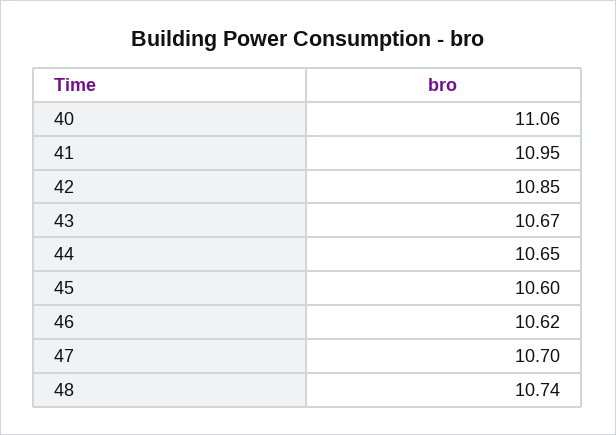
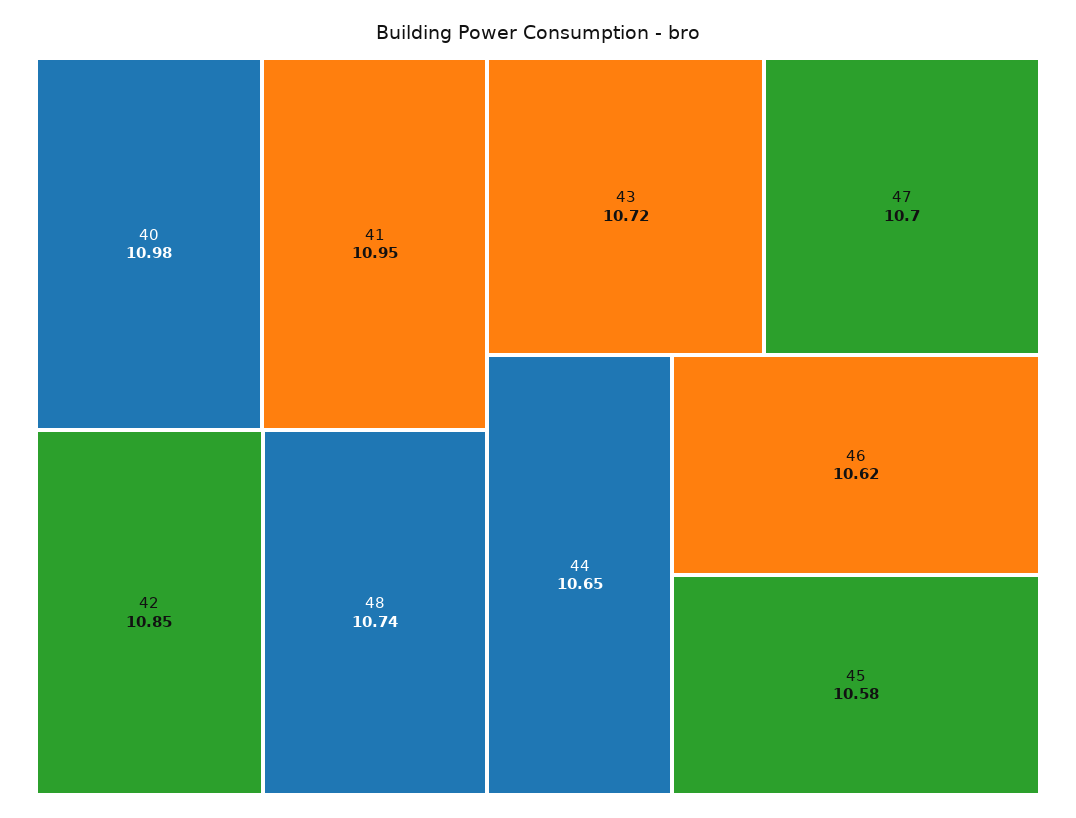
40: 11.06 -> 10.98
43: 10.67 -> 10.72
45: 10.6 -> 10.58

